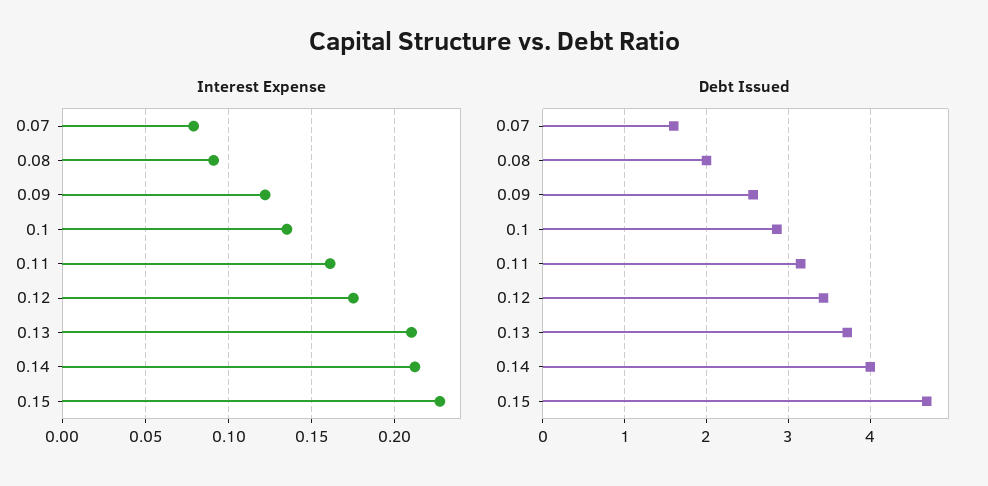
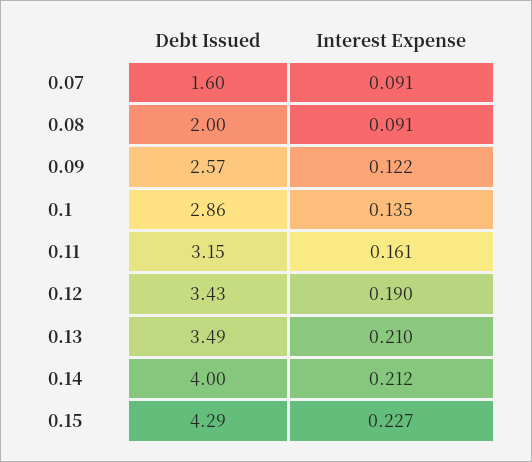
Interest Expense, 0.07: 0.08 -> 0.091
Interest Expense, 0.12: 0.175 -> 0.19
Debt Issued, 0.13: 3.7 -> 3.49
Debt Issued, 0.15: 4.7 -> 4.29

